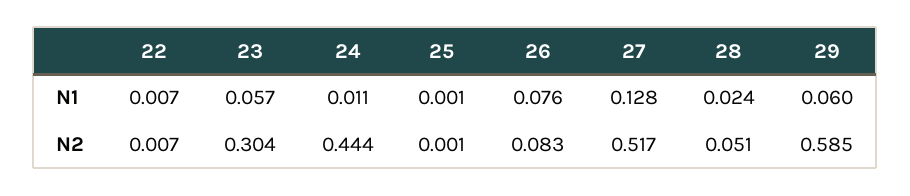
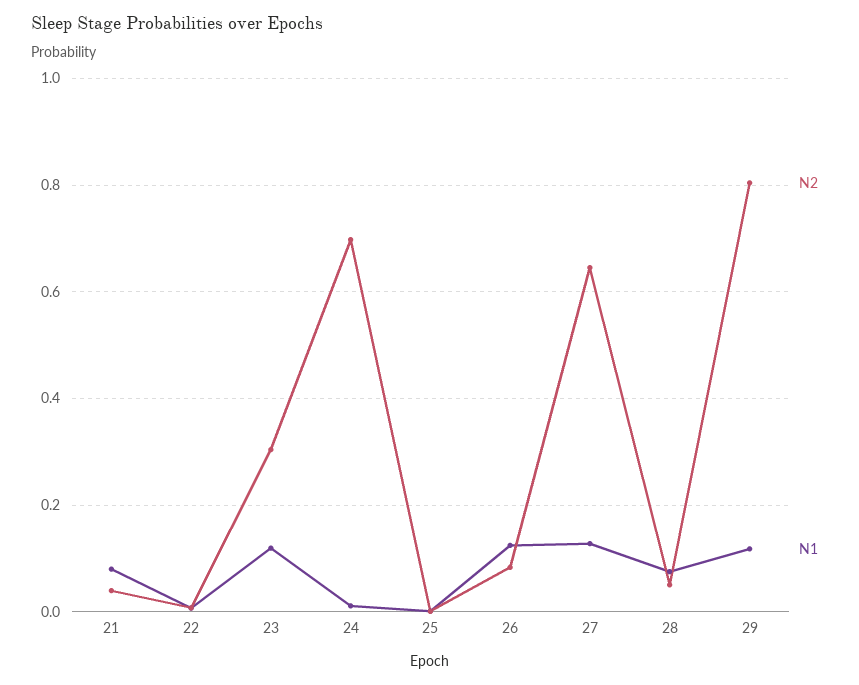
N1, 23: 0.057 -> 0.12
N1, 26: 0.076 -> 0.12
N1, 28: 0.024 -> 0.08
N1, 29: 0.06 -> 0.12
N2, 24: 0.444 -> 0.7
N2, 27: 0.517 -> 0.64
N2, 29: 0.585 -> 0.8
N2, 21: none -> 0.04
N1, 21: none -> 0.08

